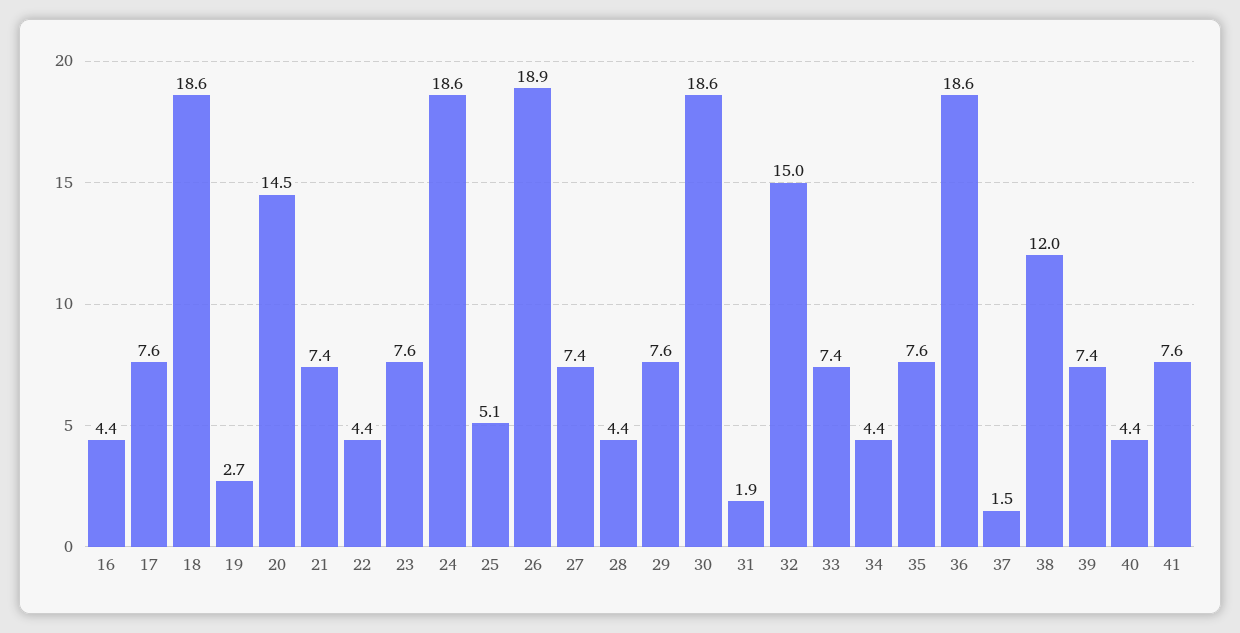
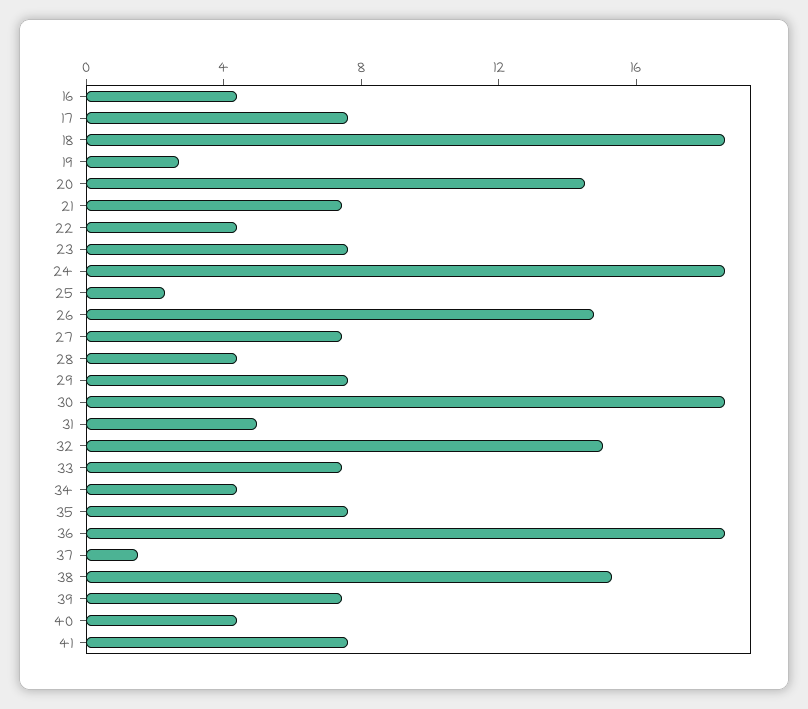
25: 5.1 -> 2
26: 18.9 -> 15
31: 1.9 -> 5
38: 12 -> 15

